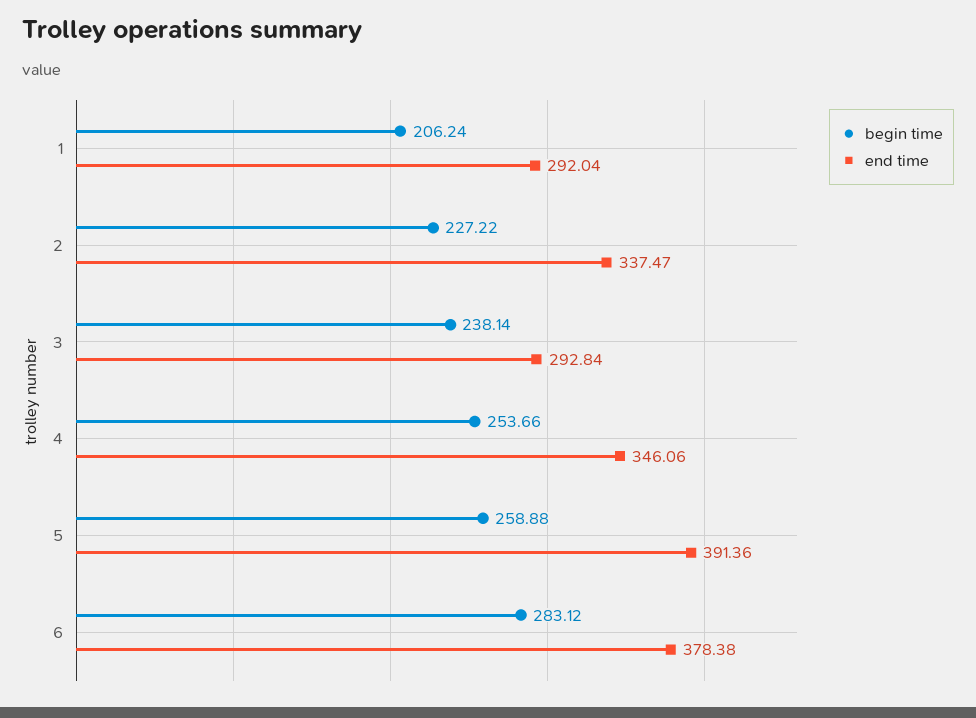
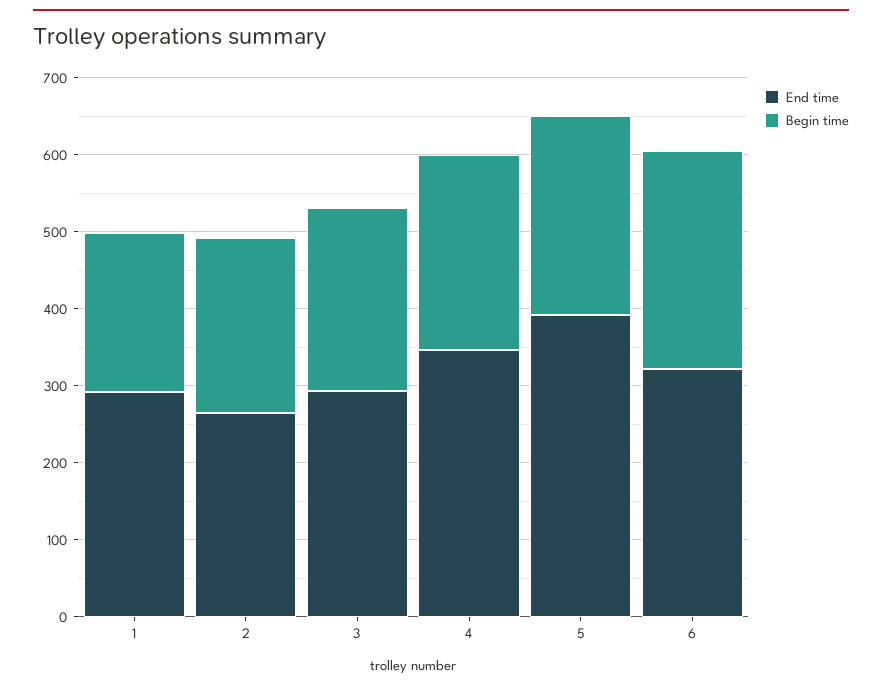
end time, 2: 337.47 -> 260
end time, 6: 378.38 -> 320

